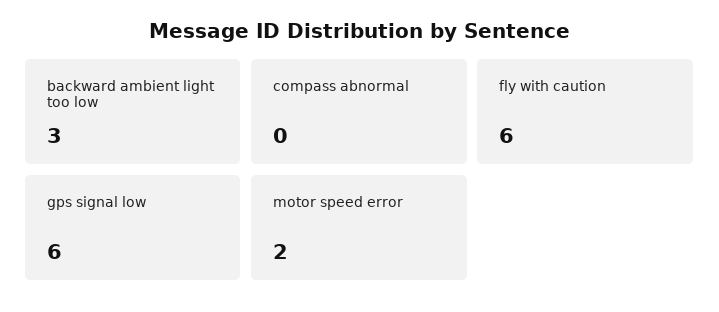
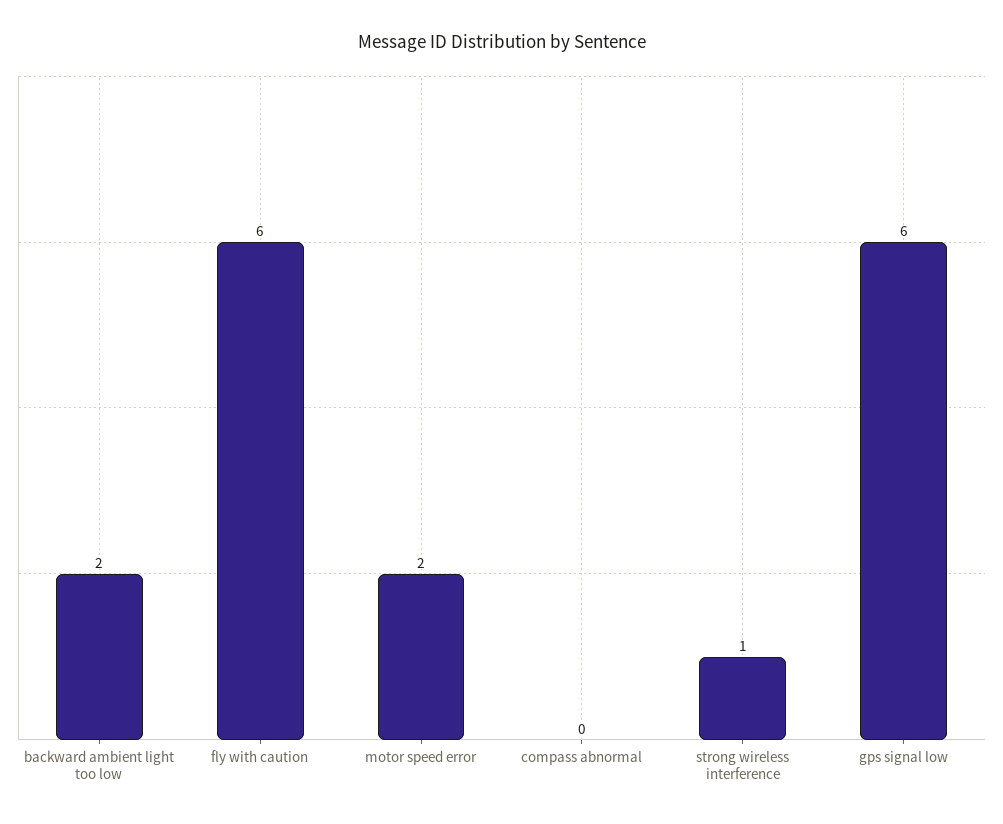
backward ambient light too low: 3 -> 2
strong wireless interference: none -> 1

